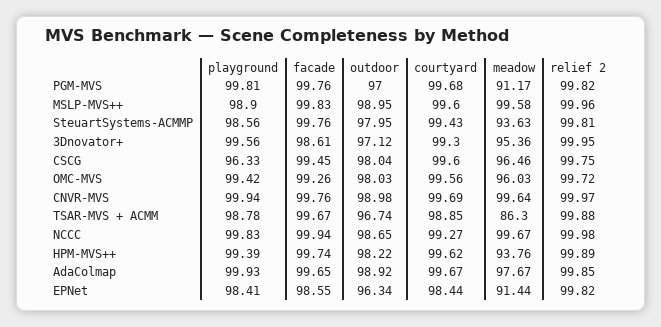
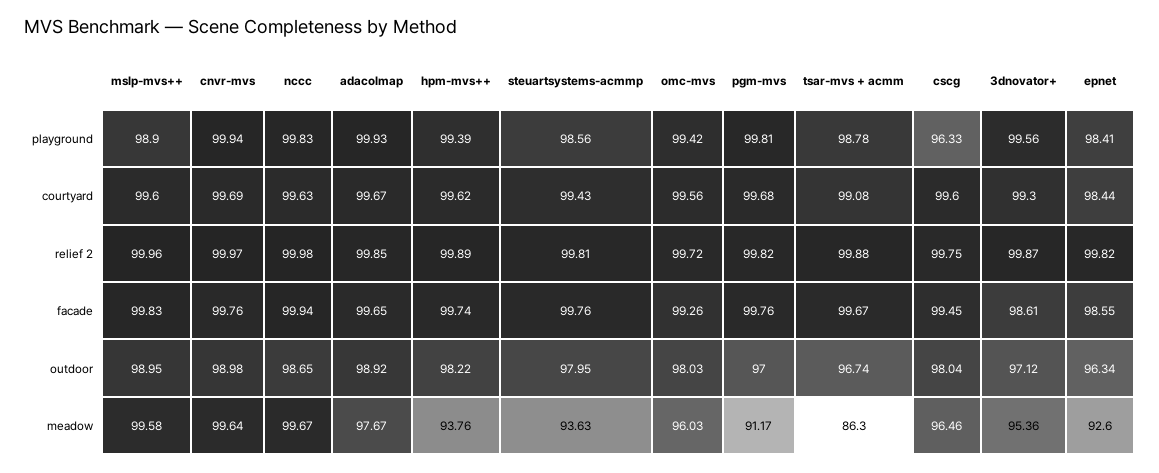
relief 2, 3Dnovator+: 99.95 -> 99.87
courtyard, TSAR-MVS + ACMM: 98.85 -> 99.08
courtyard, NCCC: 99.27 -> 99.63
meadow, EPNet: 91.44 -> 92.6

